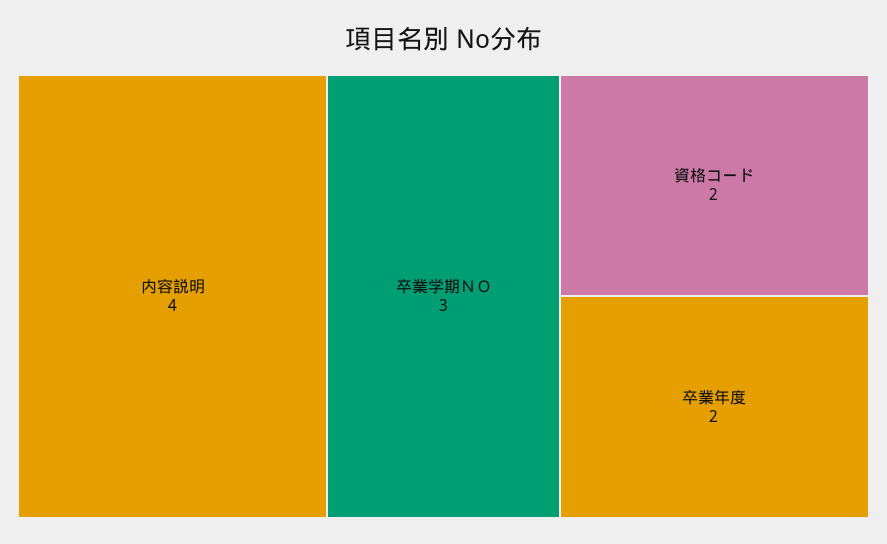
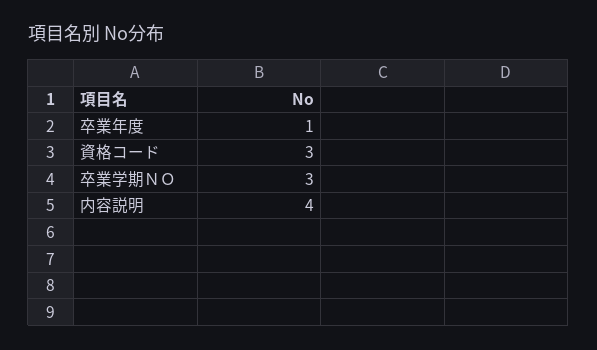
資格コード: 2 -> 3
卒業年度: 2 -> 1

